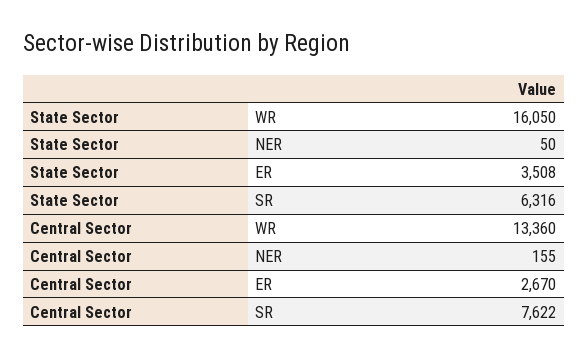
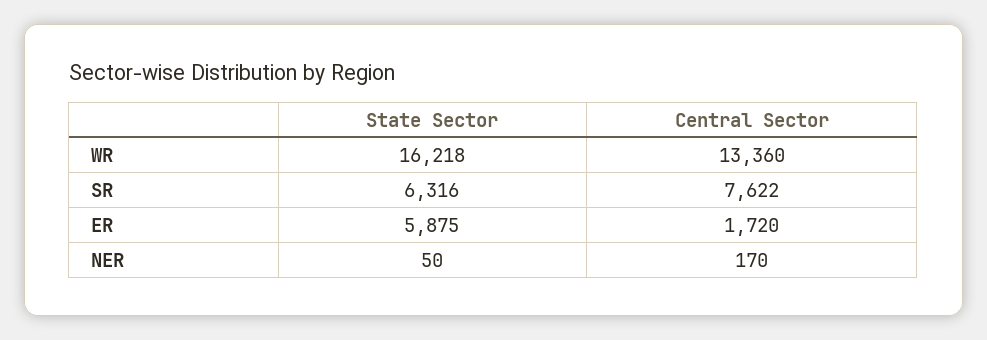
State Sector, WR: 16050 -> 16218
State Sector, ER: 3508 -> 5875
Central Sector, NER: 155 -> 170
Central Sector, ER: 2670 -> 1720

